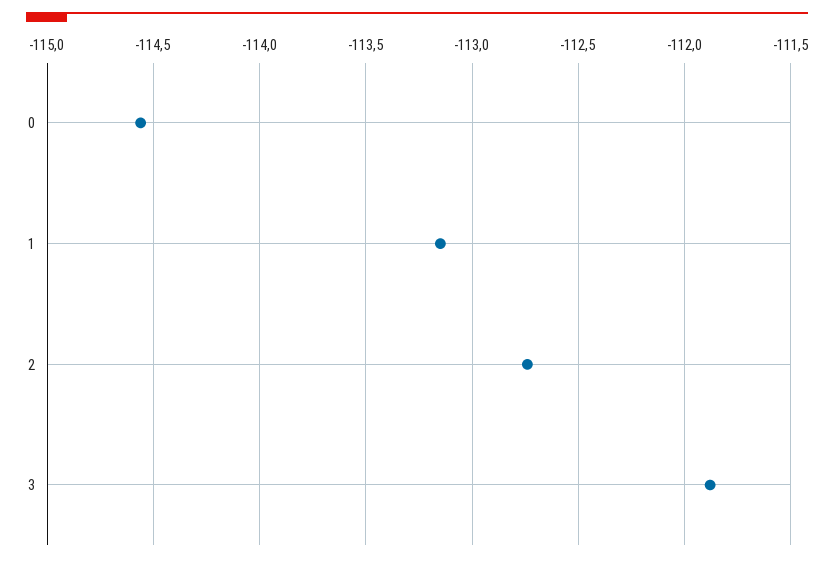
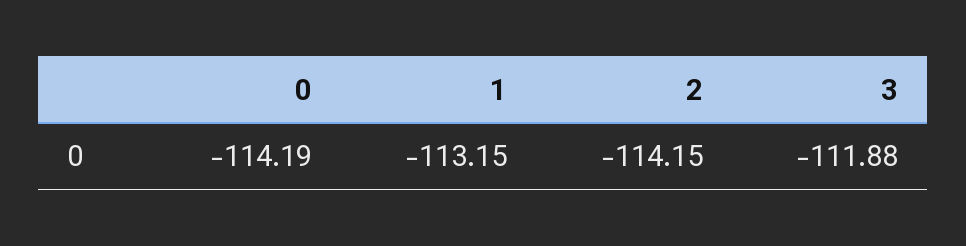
0: -114.55 -> -114.19
2: -112.75 -> -114.15

